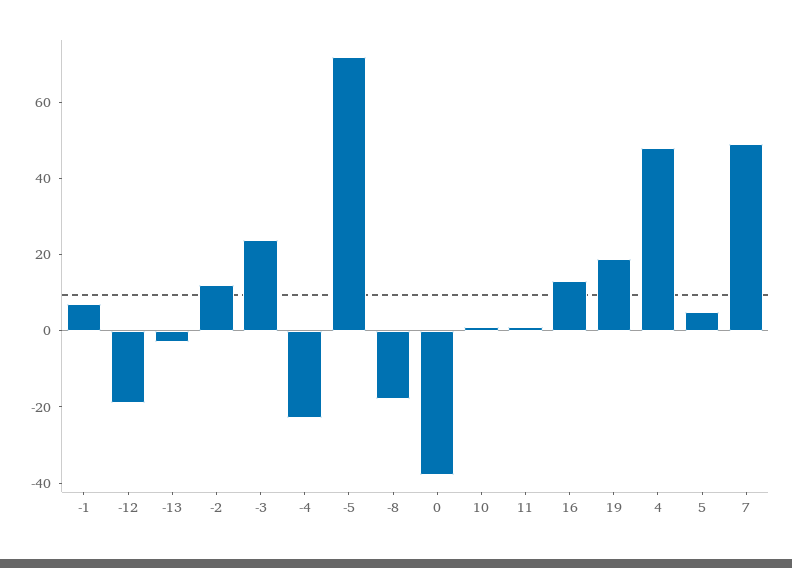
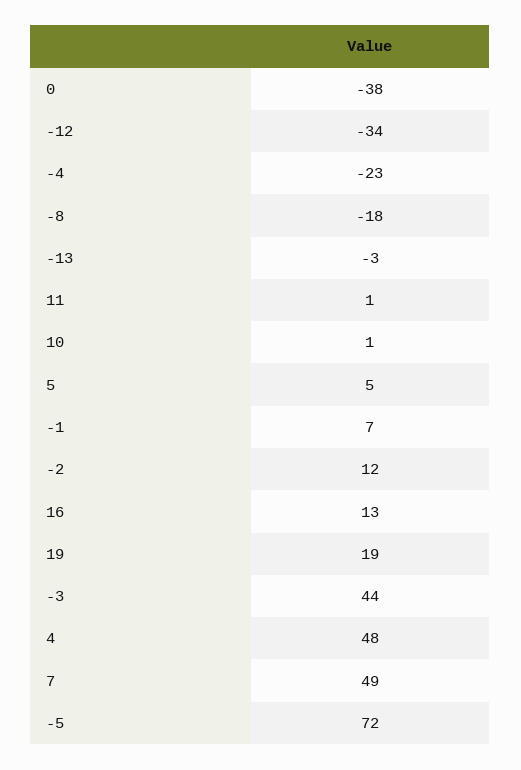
-12: -20 -> -34
-3: 25 -> 44

